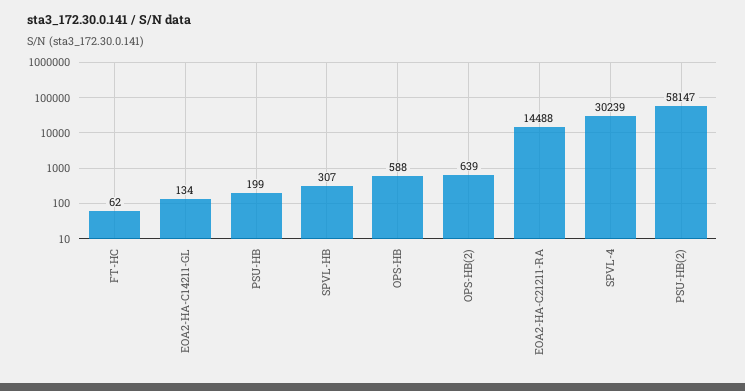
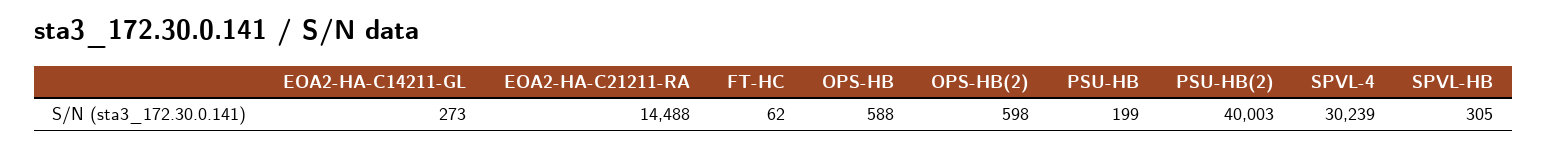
EOA2-HA-C14211-GL: 134 -> 273
SPVL-HB: 307 -> 305
OPS-HB(2): 639 -> 598
PSU-HB(2): 58147 -> 40003

